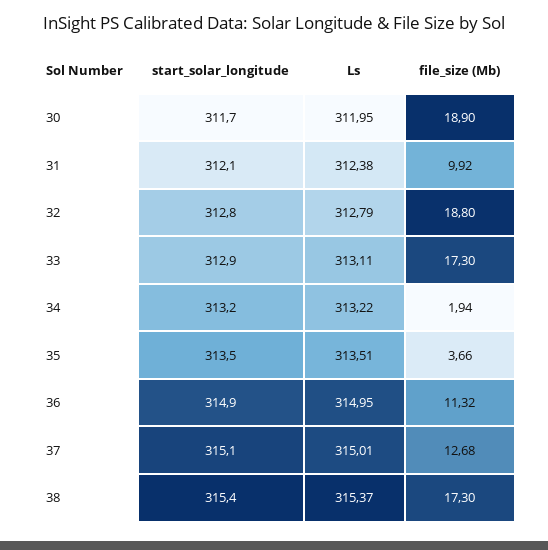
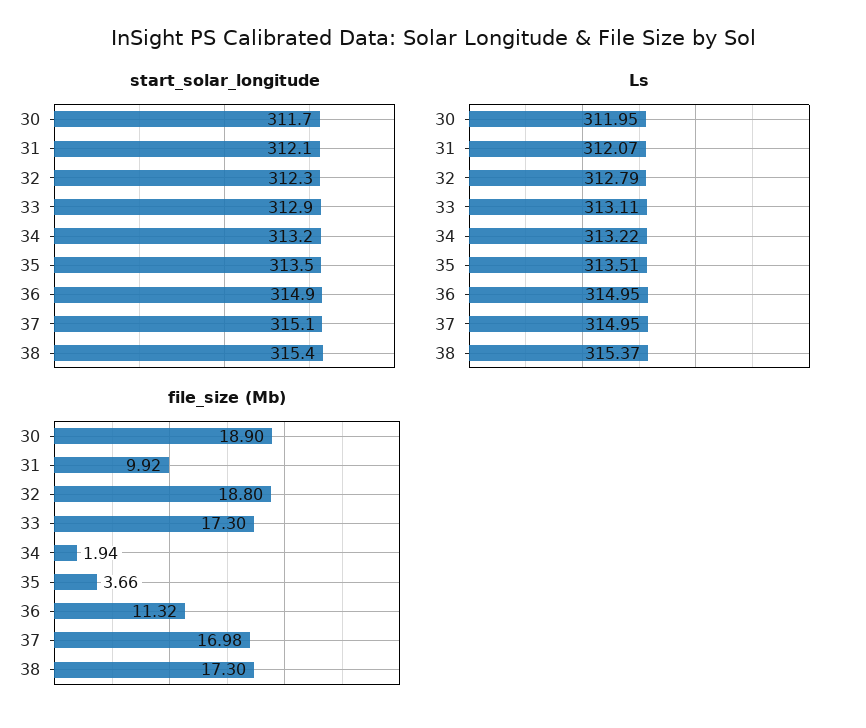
Ls, 31: 312.38 -> 312.07
start_solar_longitude, 32: 312.8 -> 312.3
Ls, 37: 315.01 -> 314.95
file_size (Mb), 37: 12.68 -> 16.98

